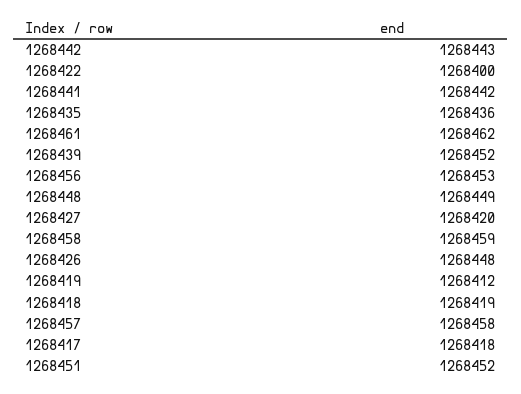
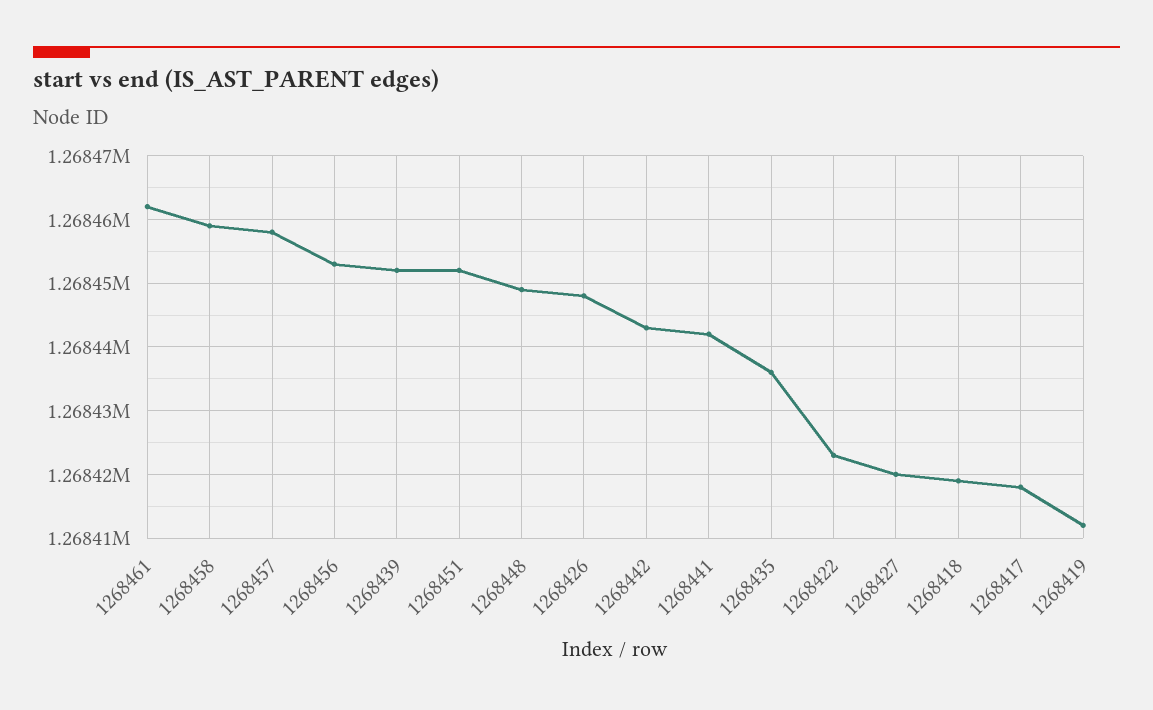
1268422: 1268400 -> 1268423

